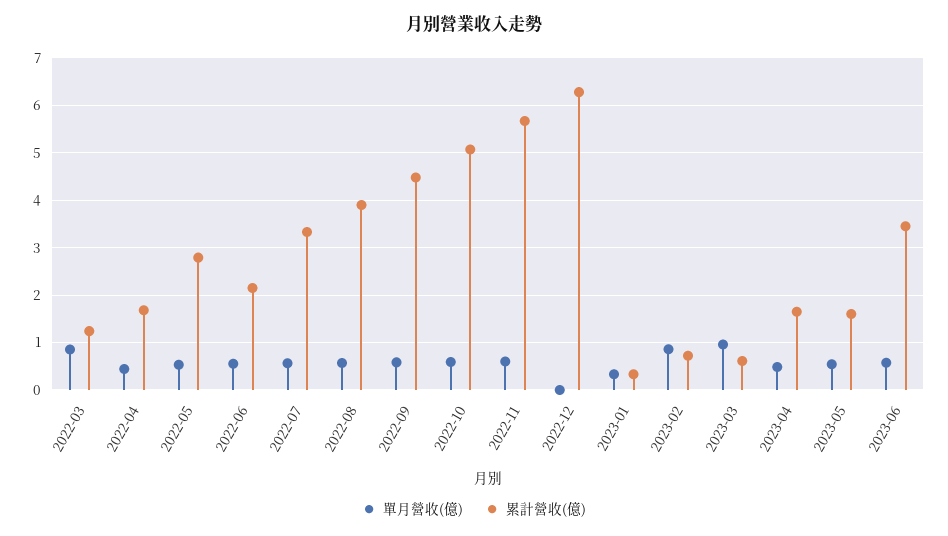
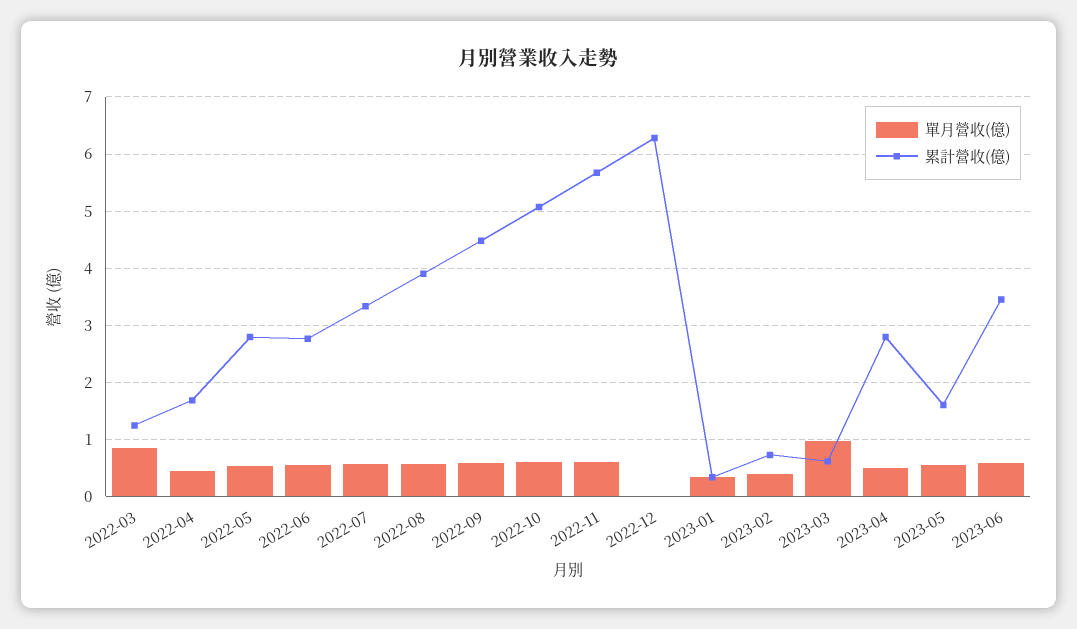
累計營收(億), 2022-06: 2.2 -> 2.8
單月營收(億), 2023-02: 0.8 -> 0.4
累計營收(億), 2023-04: 1.6 -> 2.8

